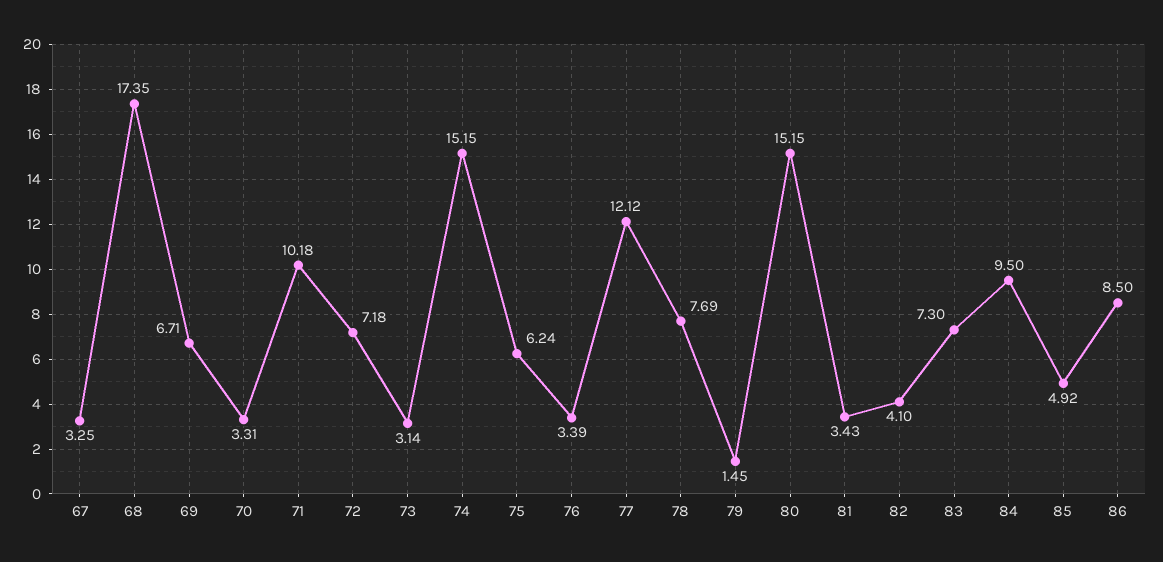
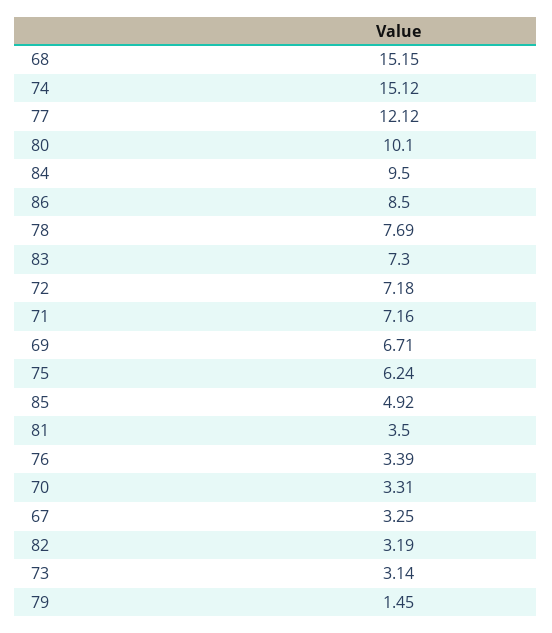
68: 17.35 -> 15.15
71: 10.18 -> 7.16
74: 15.15 -> 15.12
80: 15.15 -> 10.1
81: 3.43 -> 3.5
82: 4.1 -> 3.19

